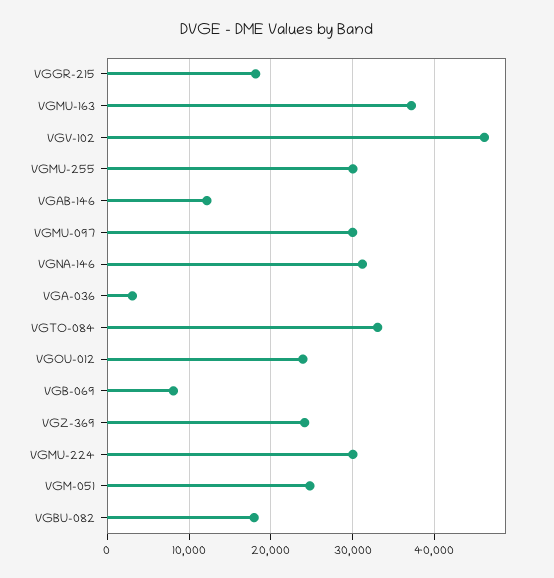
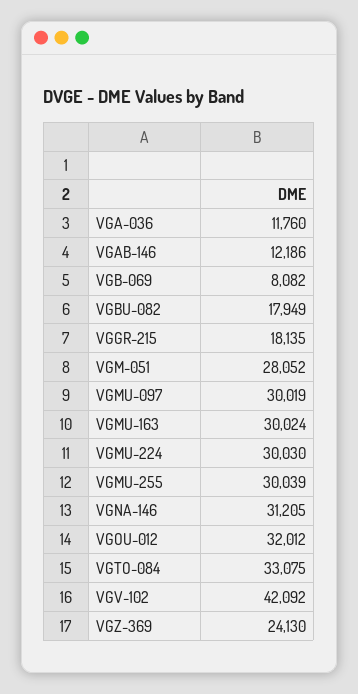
VGMU-163: 37000 -> 30024
VGV-102: 46000 -> 42092
VGA-036: 3000 -> 11760
VGOU-012: 24000 -> 32012
VGM-051: 25000 -> 28052

